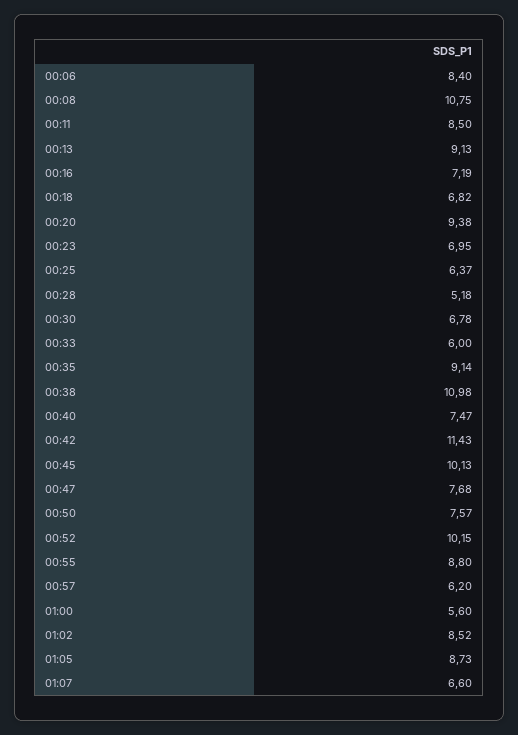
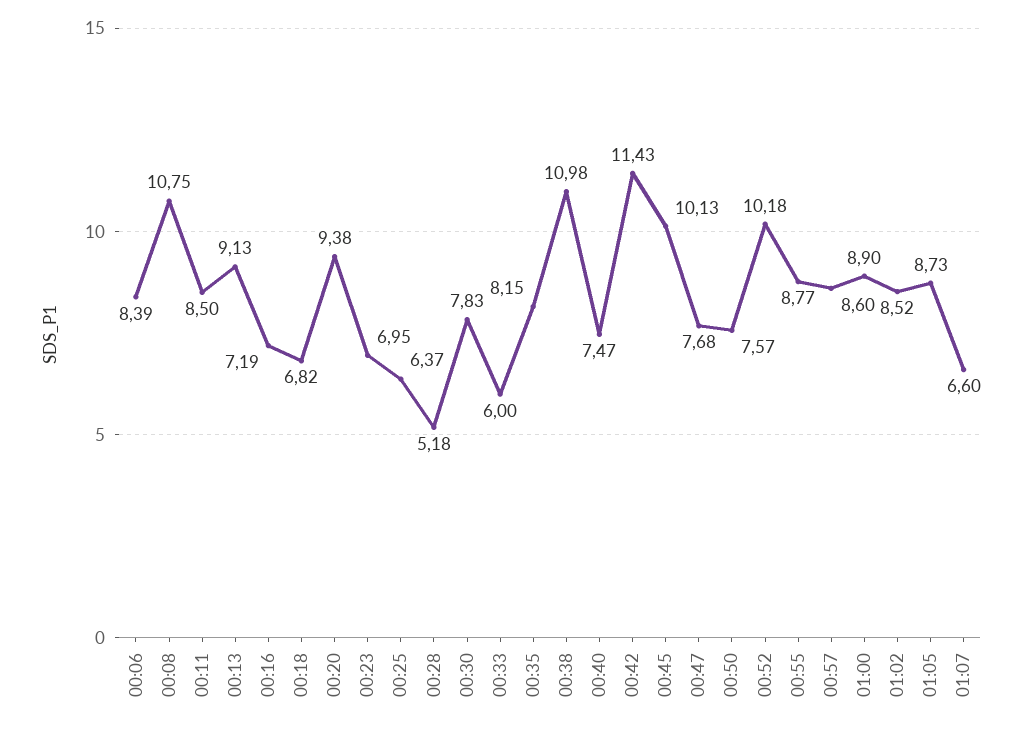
00:06: 8.4 -> 8.39
00:30: 6.78 -> 7.83
00:35: 9.14 -> 8.15
00:52: 10.15 -> 10.18
00:55: 8.8 -> 8.77
00:57: 6.2 -> 8.6
01:00: 5.6 -> 8.9

